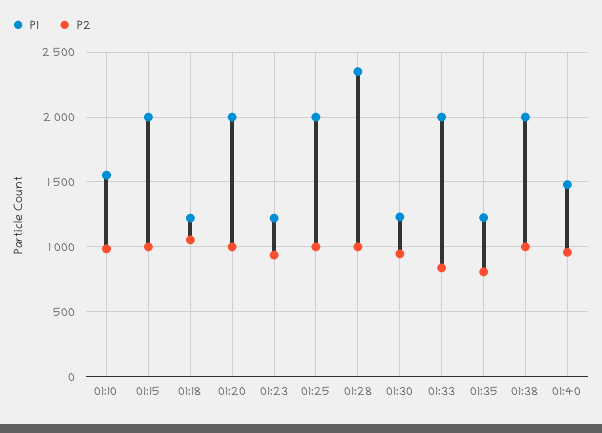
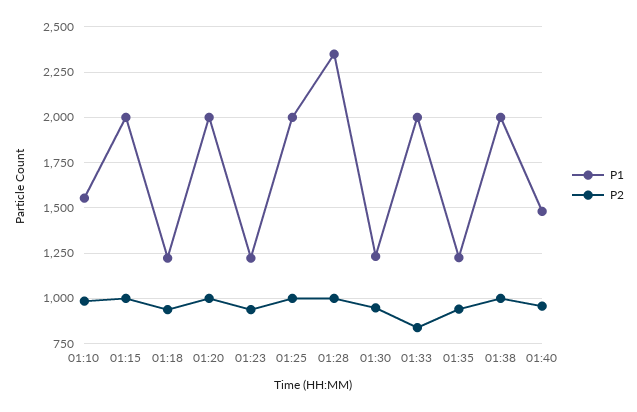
P2, 01:18: 1050 -> 950
P2, 01:35: 800 -> 950

